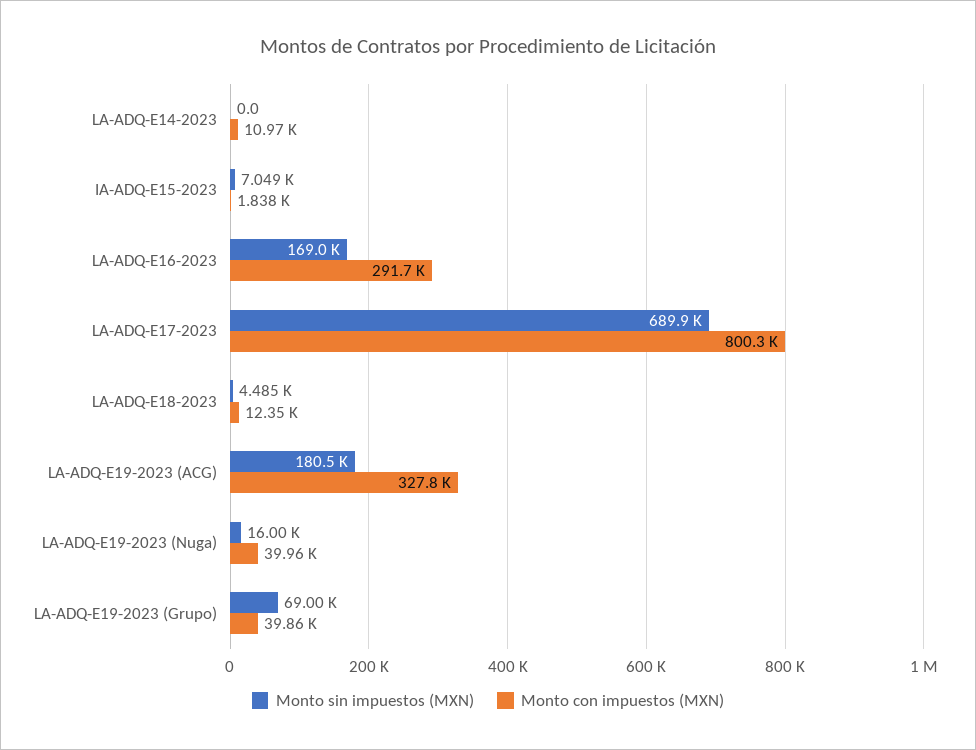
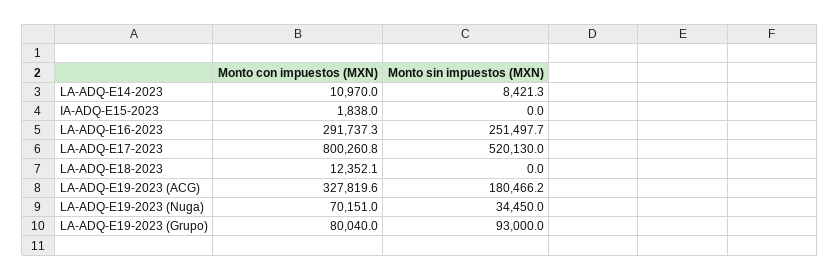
Monto sin impuestos (MXN), LA-ADQ-E14-2023: 0 -> 8421.3
Monto sin impuestos (MXN), IA-ADQ-E15-2023: 7049 -> 0
Monto sin impuestos (MXN), LA-ADQ-E16-2023: 169000 -> 251497.7
Monto sin impuestos (MXN), LA-ADQ-E17-2023: 689900 -> 520130
Monto sin impuestos (MXN), LA-ADQ-E18-2023: 4485 -> 0
Monto sin impuestos (MXN), LA-ADQ-E19-2023 (Nuga): 16000 -> 34450
Monto con impuestos (MXN), LA-ADQ-E19-2023 (Nuga): 39960 -> 70151
Monto sin impuestos (MXN), LA-ADQ-E19-2023 (Grupo): 69000 -> 93000
Monto con impuestos (MXN), LA-ADQ-E19-2023 (Grupo): 39860 -> 80040

